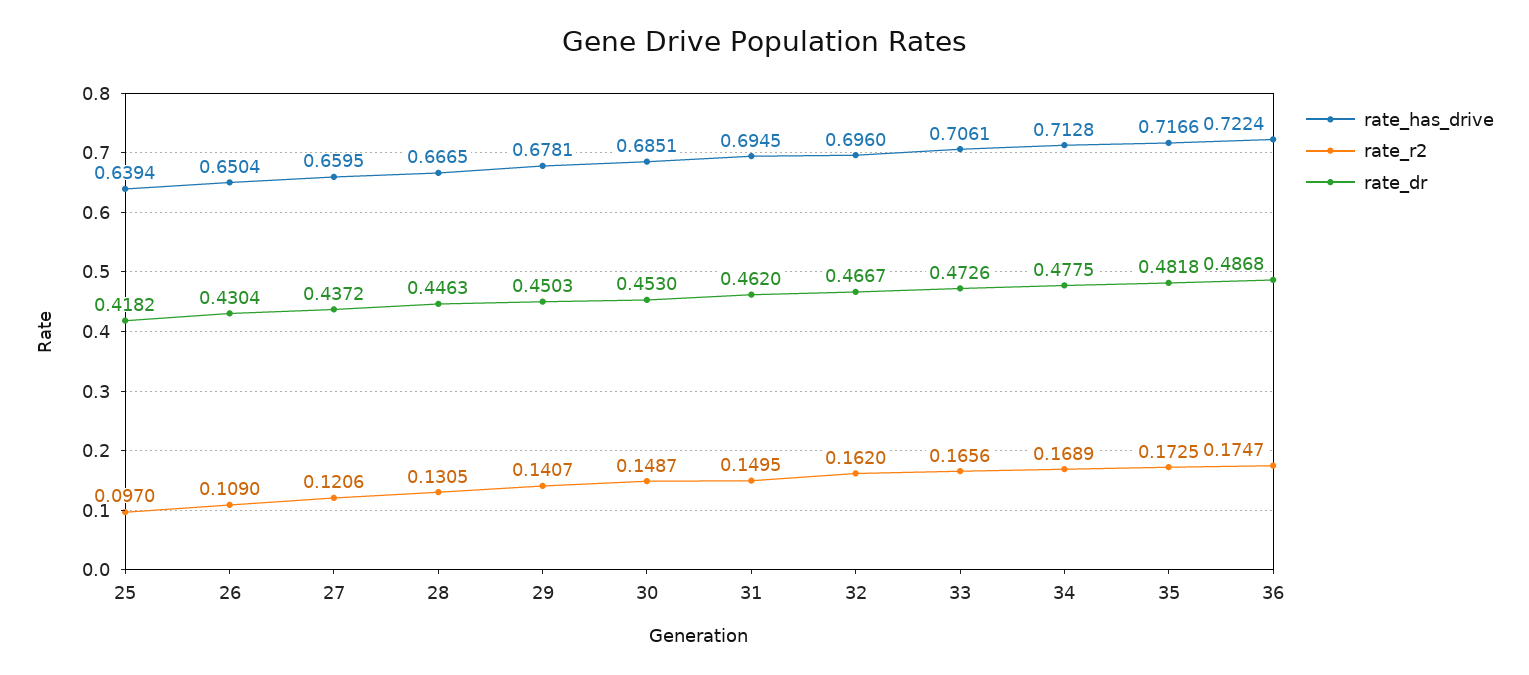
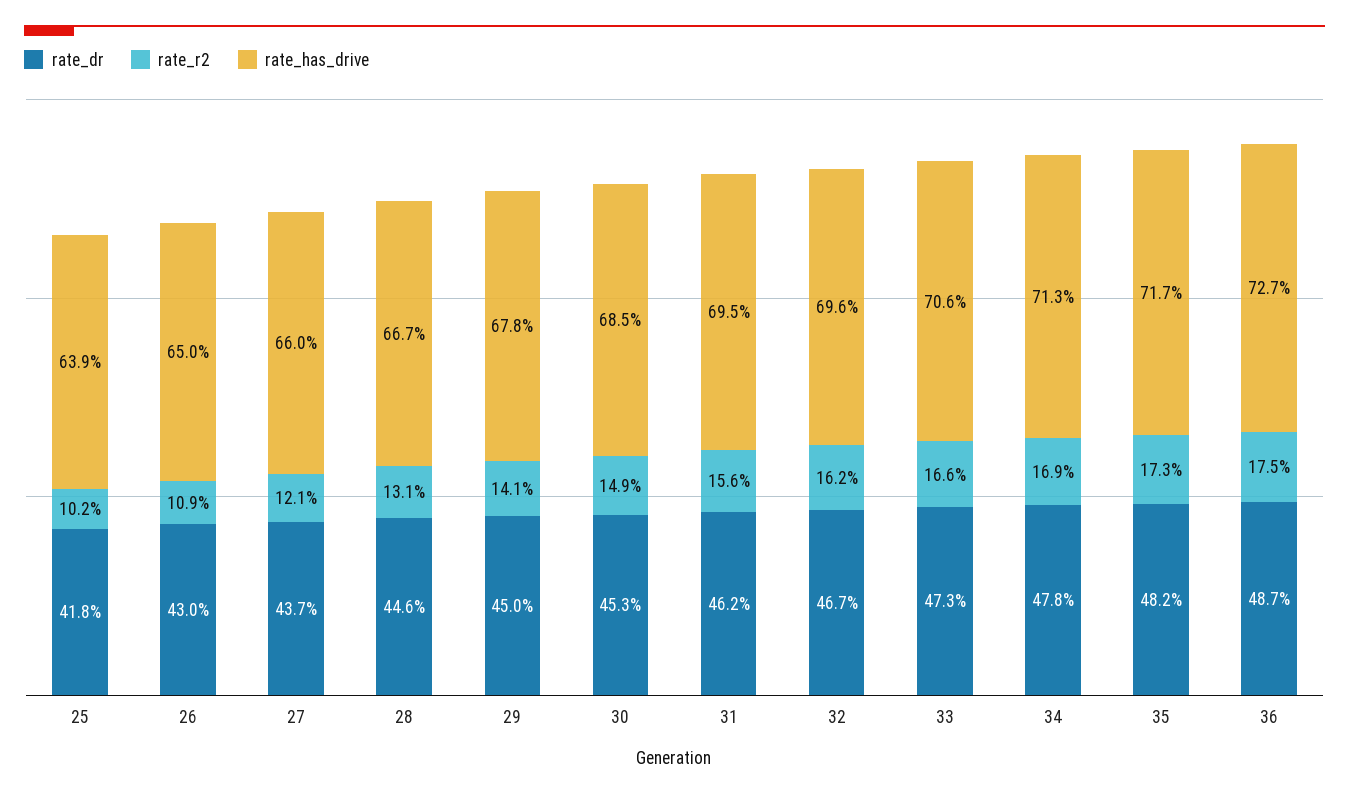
rate_r2, 25: 0.097 -> 0.102
rate_r2, 31: 0.1495 -> 0.156
rate_has_drive, 36: 0.7224 -> 0.727

